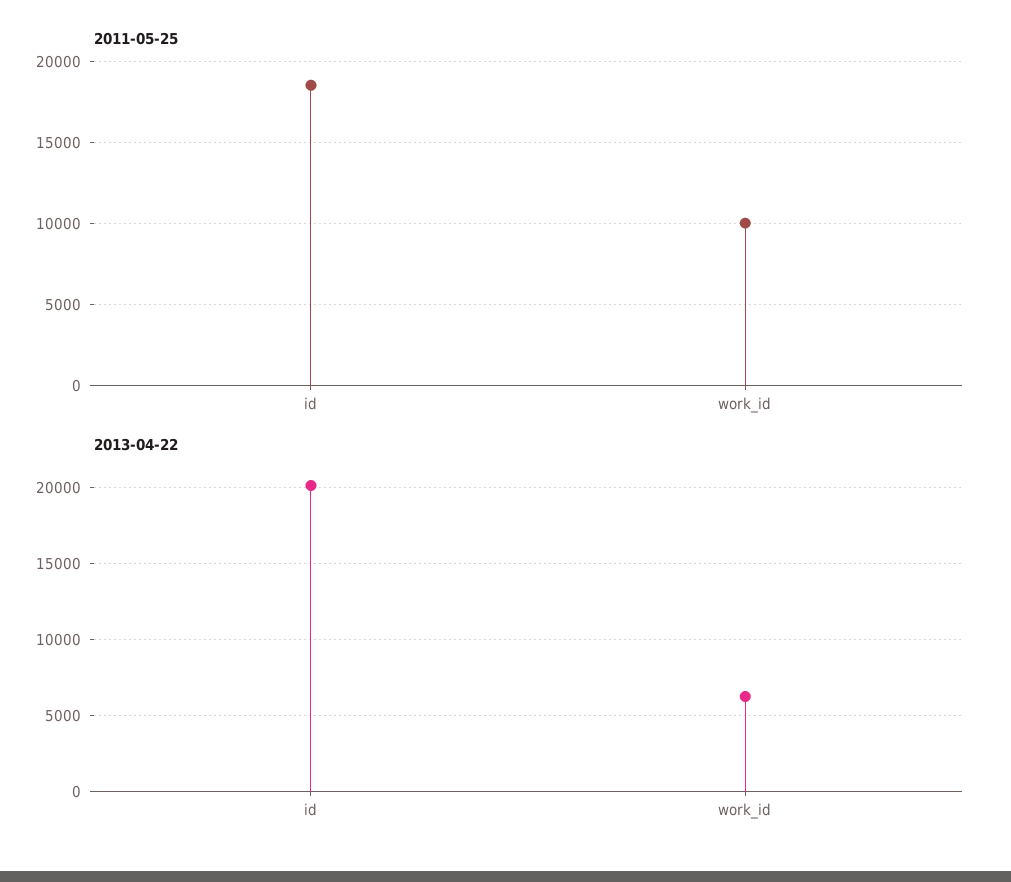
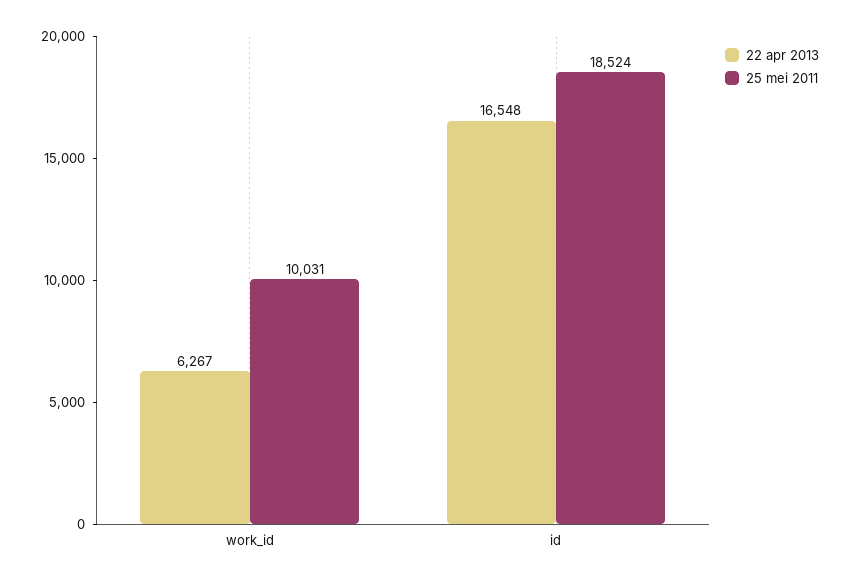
2013-04-22, id: 20000 -> 16548

